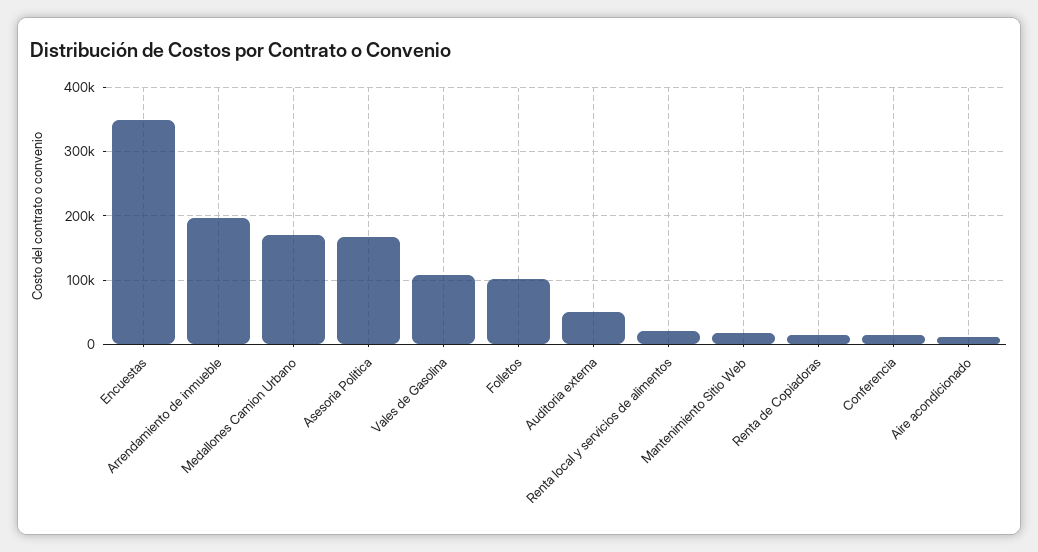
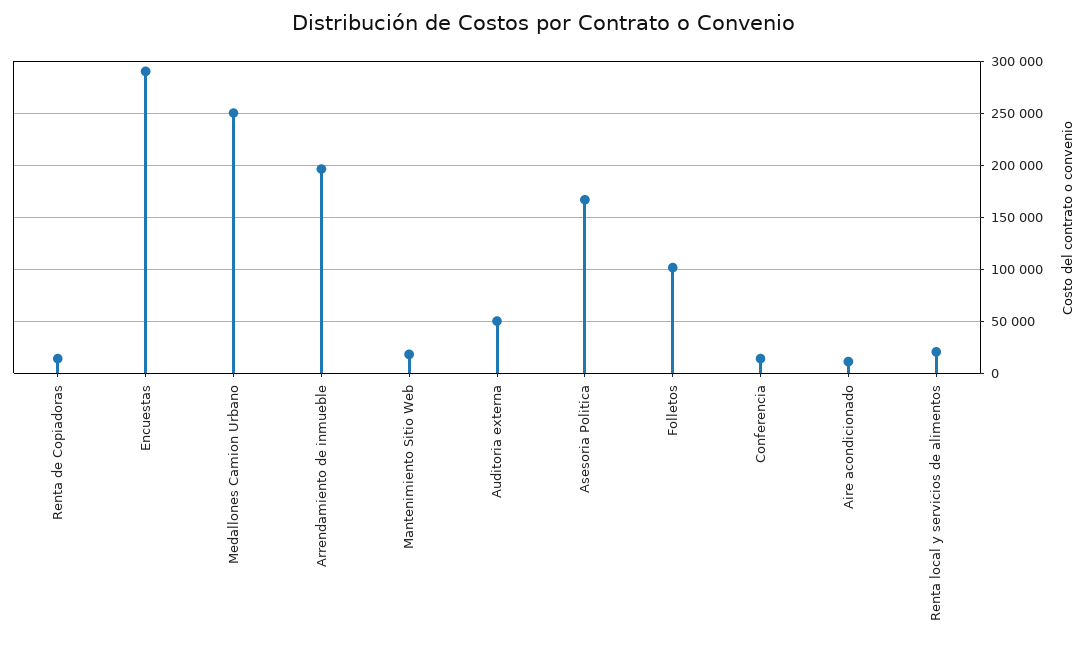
Encuestas: 350000 -> 290000
Medallones Camion Urbano: 170000 -> 250000
Vales de Gasolina: 110000 -> none

